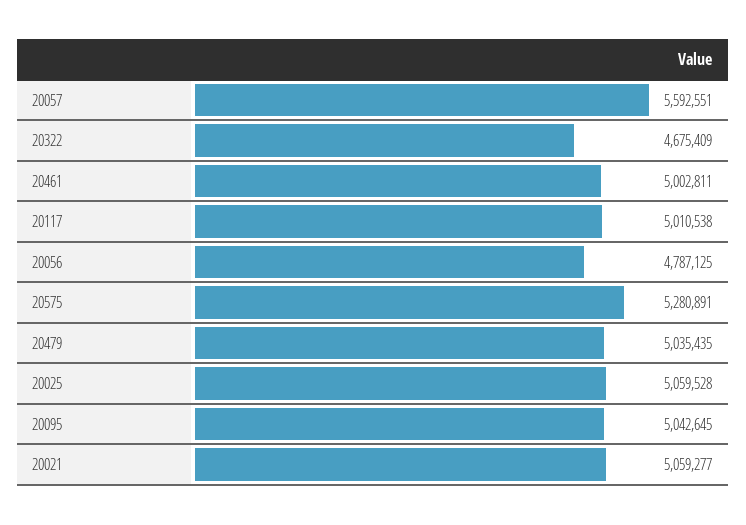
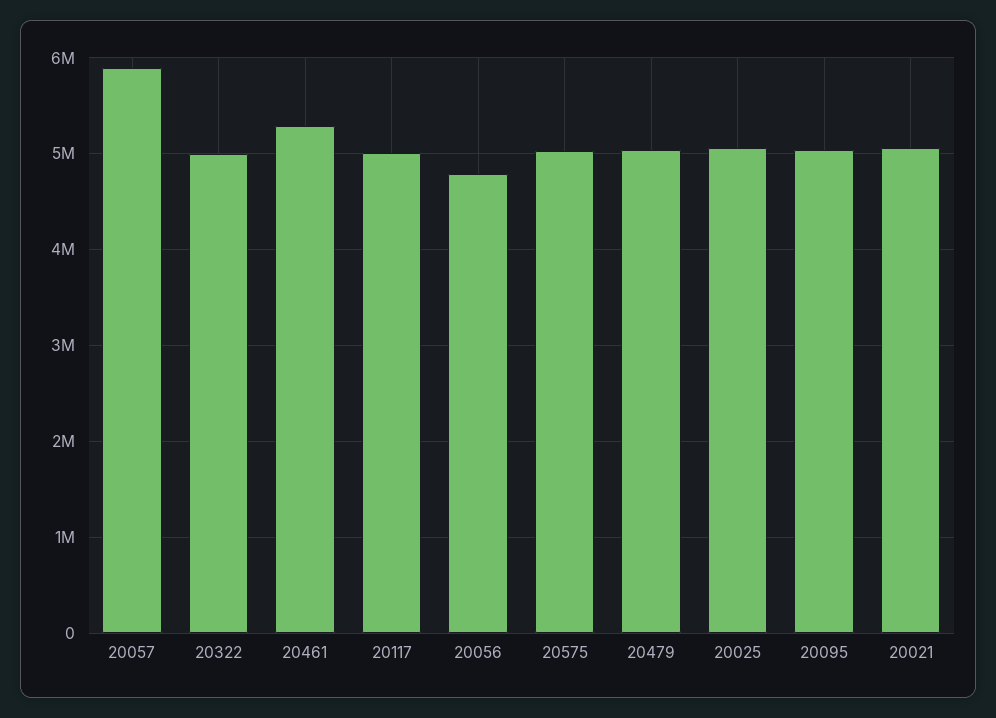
20057: 5592551 -> 5900000
20322: 4675409 -> 5000000
20461: 5002811 -> 5300000
20575: 5280891 -> 5000000

